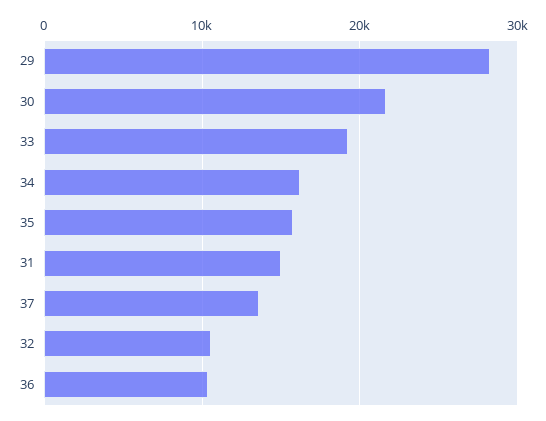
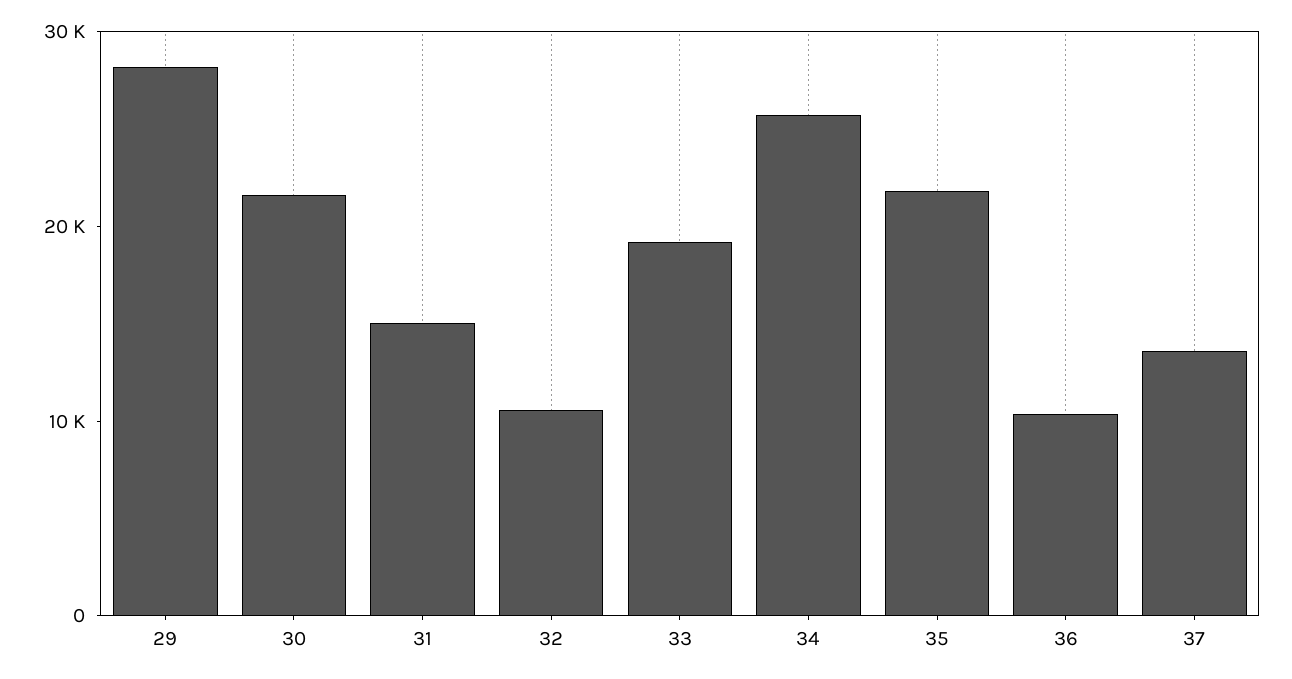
34: 16000 -> 26000
35: 16000 -> 22000

